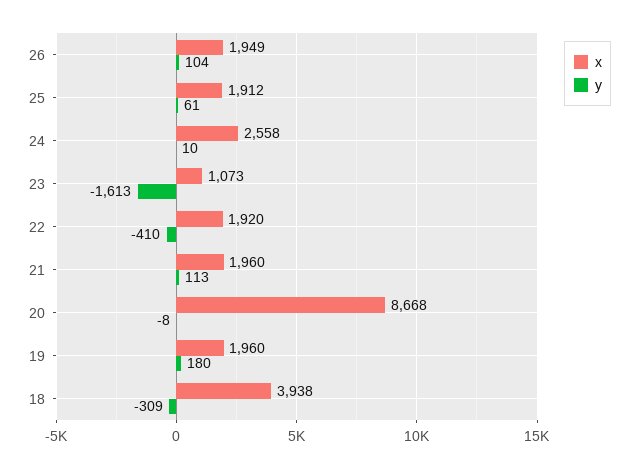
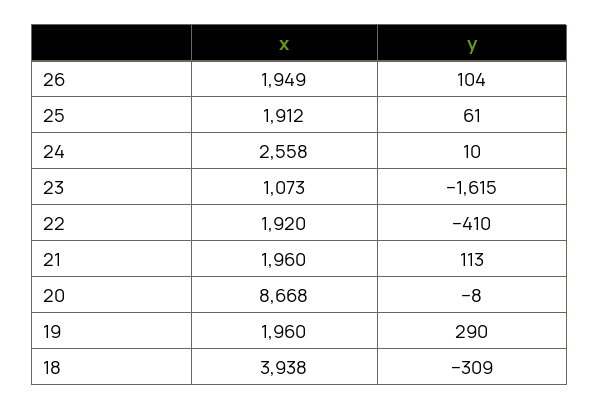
y, 23: -1613 -> -1615
y, 19: 180 -> 290

